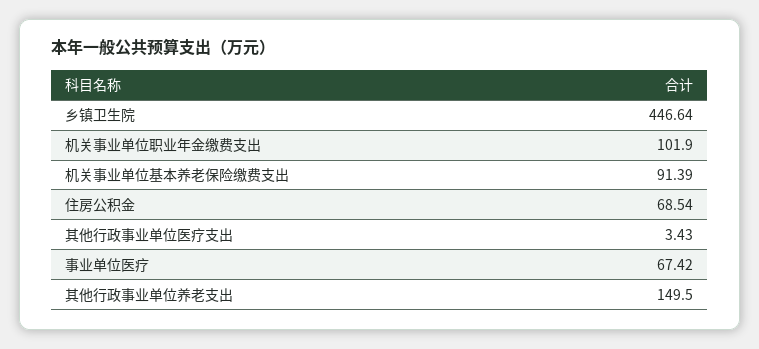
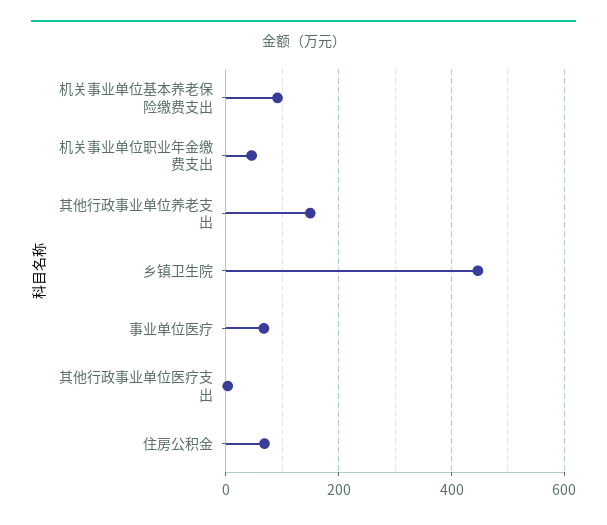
机关事业单位职业年金缴费支出: 101.9 -> 40

